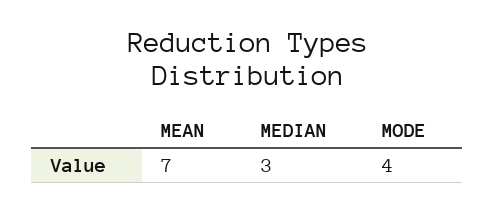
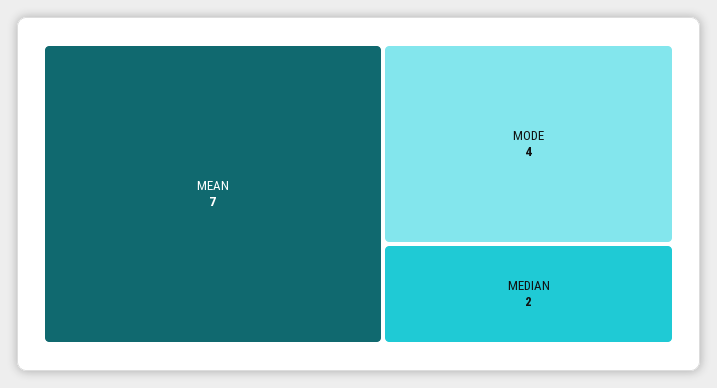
MEDIAN: 3 -> 2

